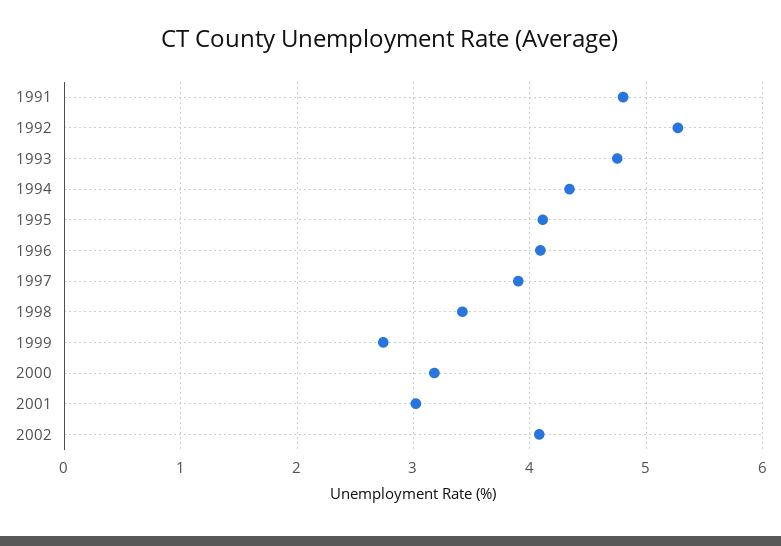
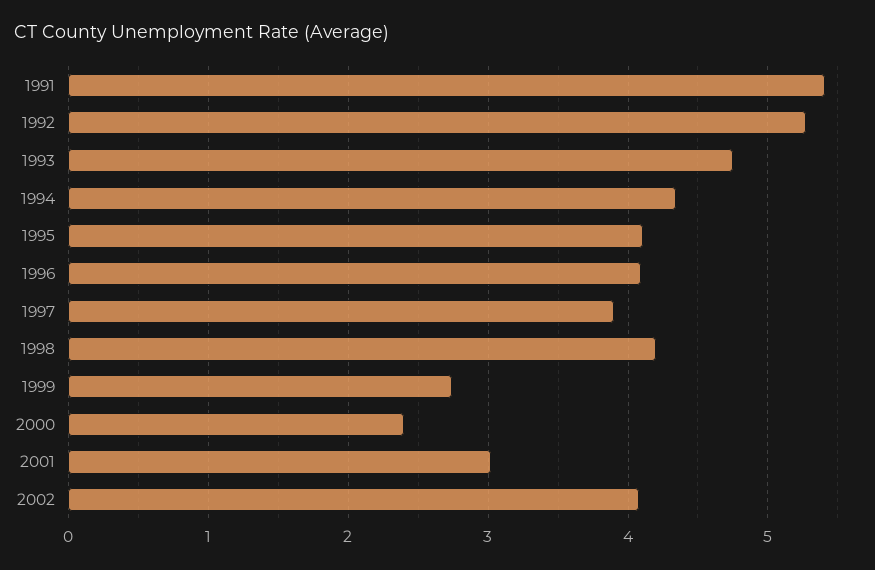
1991: 4.8 -> 5.4
1998: 3.4 -> 4.2
2000: 3.2 -> 2.4

